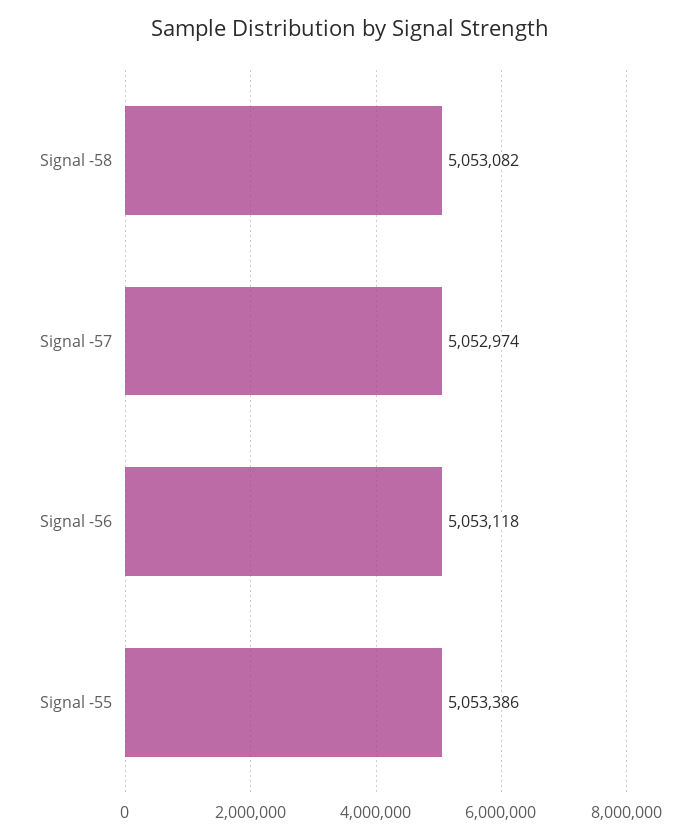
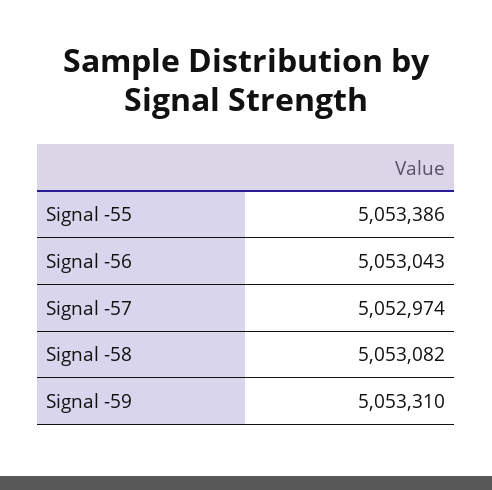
Signal -56: 5053118 -> 5053043
Signal -59: none -> 5053310

